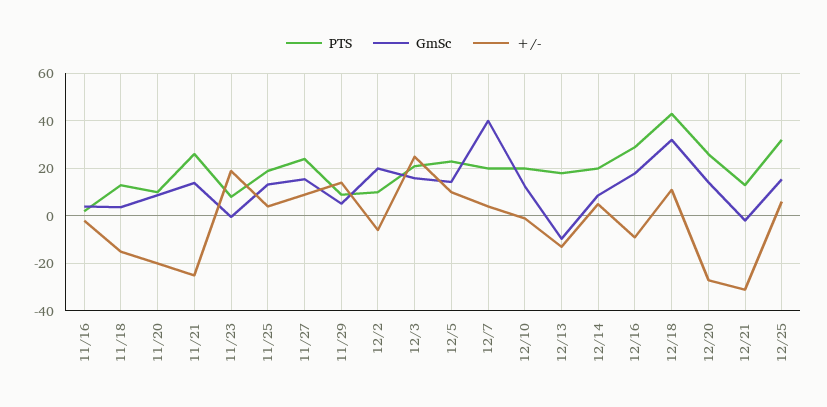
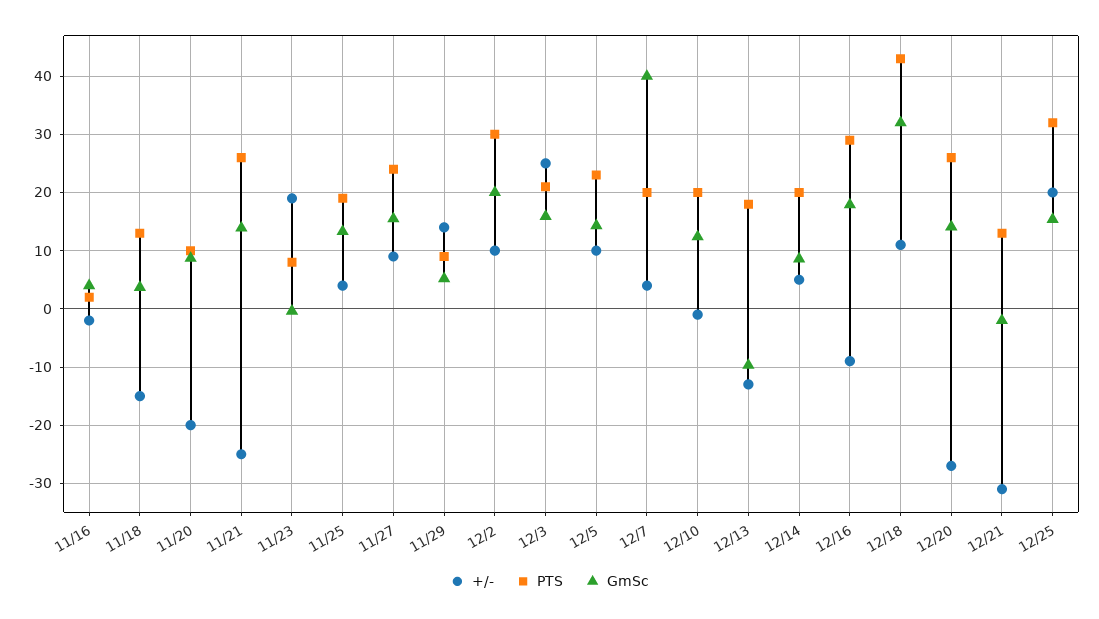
PTS, 12/2: 10 -> 30
+/-, 12/2: -5 -> 10
+/-, 12/25: 5 -> 20

